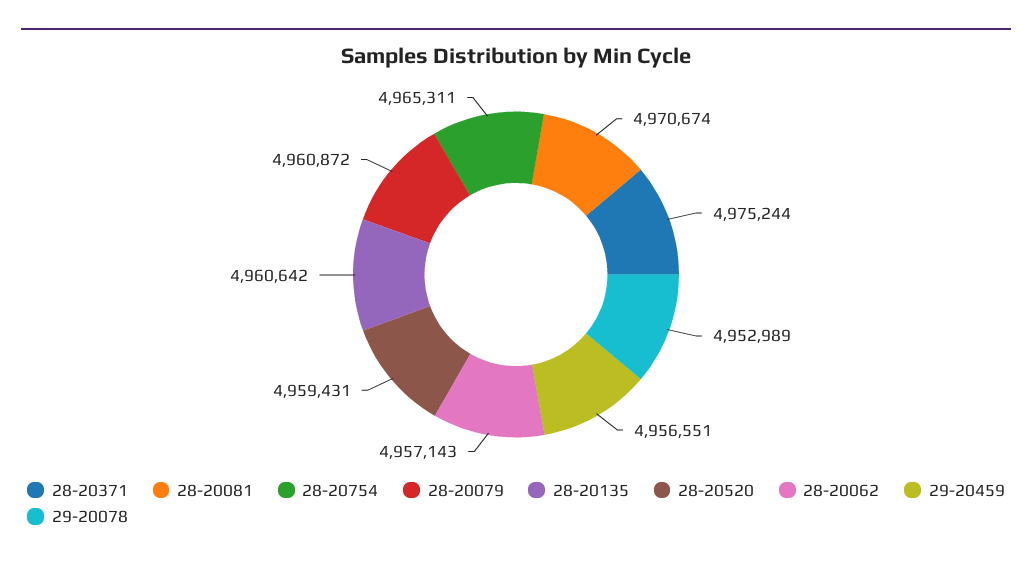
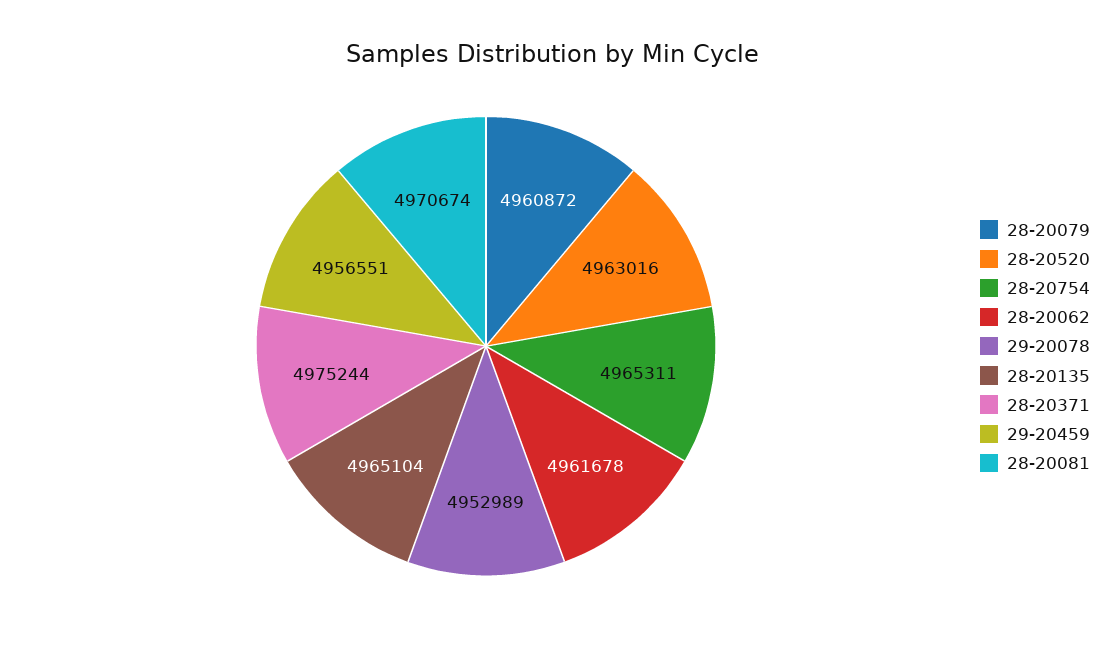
28-20135: 4960642 -> 4965104
28-20520: 4959431 -> 4963016
28-20062: 4957143 -> 4961678

